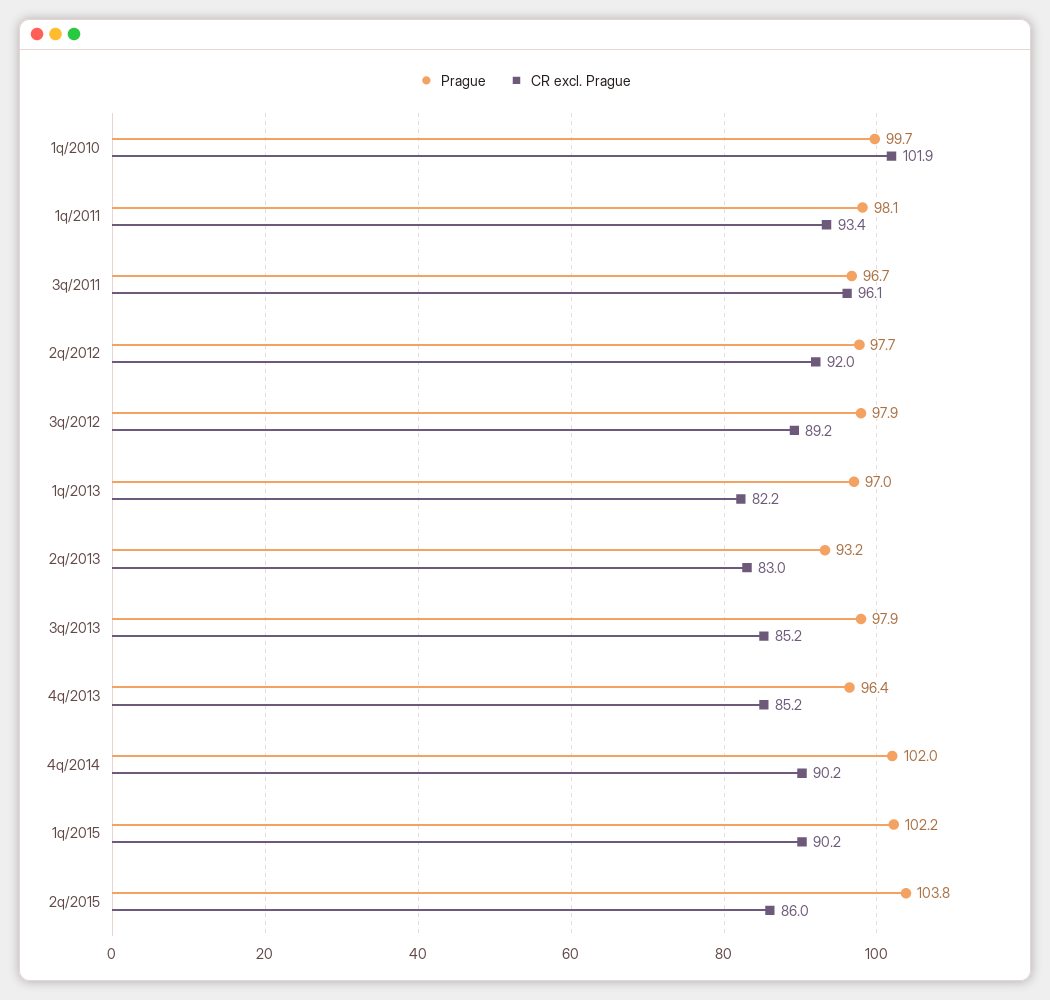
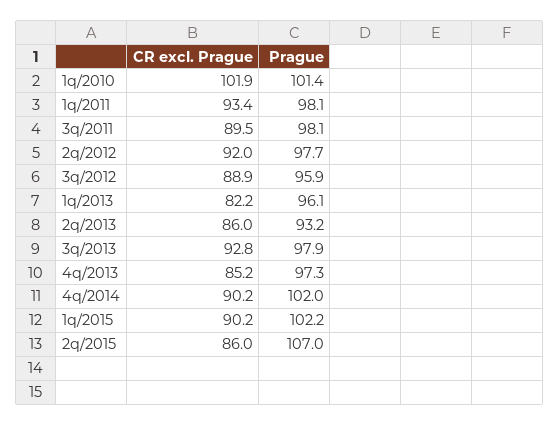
Prague, 1q/2010: 99.7 -> 101.4
Prague, 3q/2011: 96.7 -> 98.1
CR excl. Prague, 3q/2011: 96.1 -> 89.5
Prague, 3q/2012: 97.9 -> 95.9
CR excl. Prague, 3q/2012: 89.2 -> 88.9
Prague, 1q/2013: 97 -> 96.1
CR excl. Prague, 2q/2013: 83 -> 86
CR excl. Prague, 3q/2013: 85.2 -> 92.8
Prague, 4q/2013: 96.4 -> 97.3
Prague, 2q/2015: 103.8 -> 107

